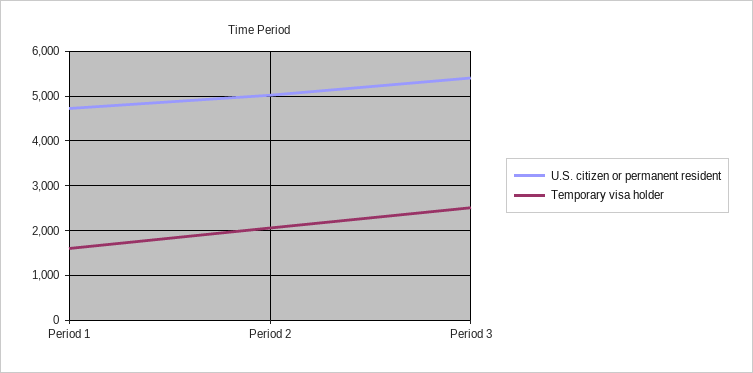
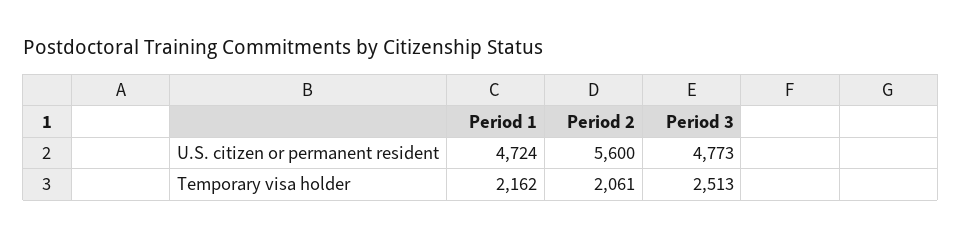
Temporary visa holder, Period 1: 1600 -> 2162
U.S. citizen or permanent resident, Period 2: 5000 -> 5600
U.S. citizen or permanent resident, Period 3: 5400 -> 4773

